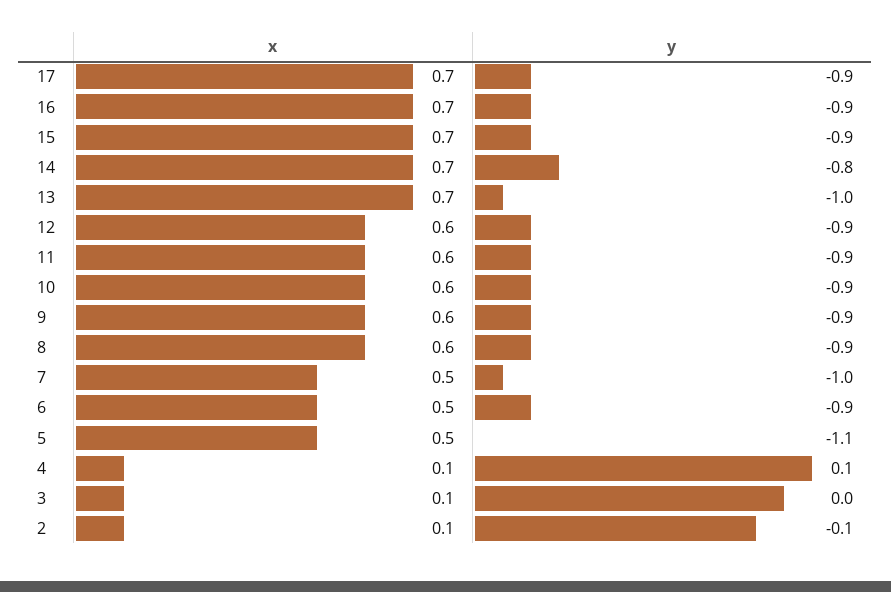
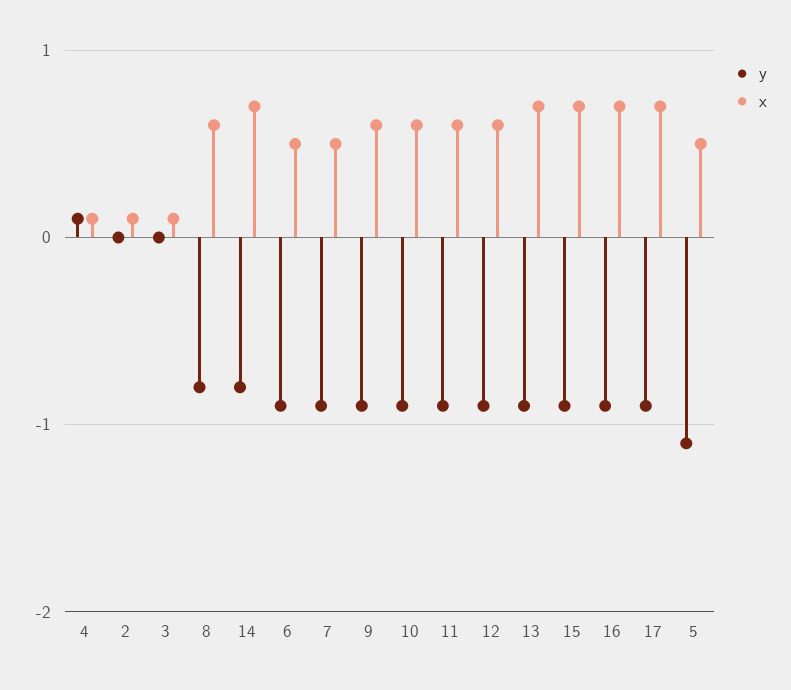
y, 13: -1 -> -0.9
y, 8: -0.9 -> -0.8
y, 7: -1 -> -0.9
y, 2: -0.1 -> 0

